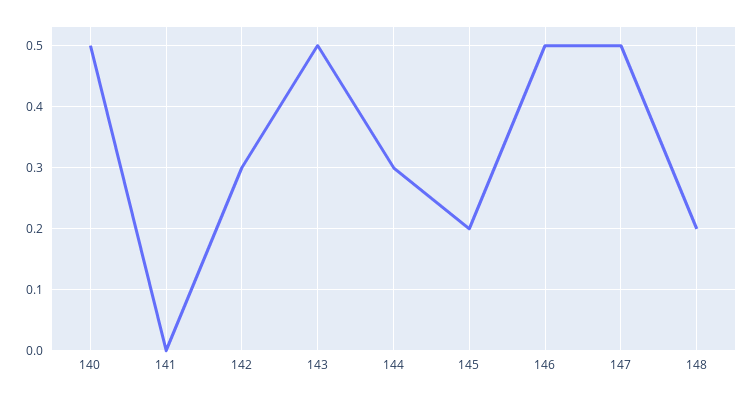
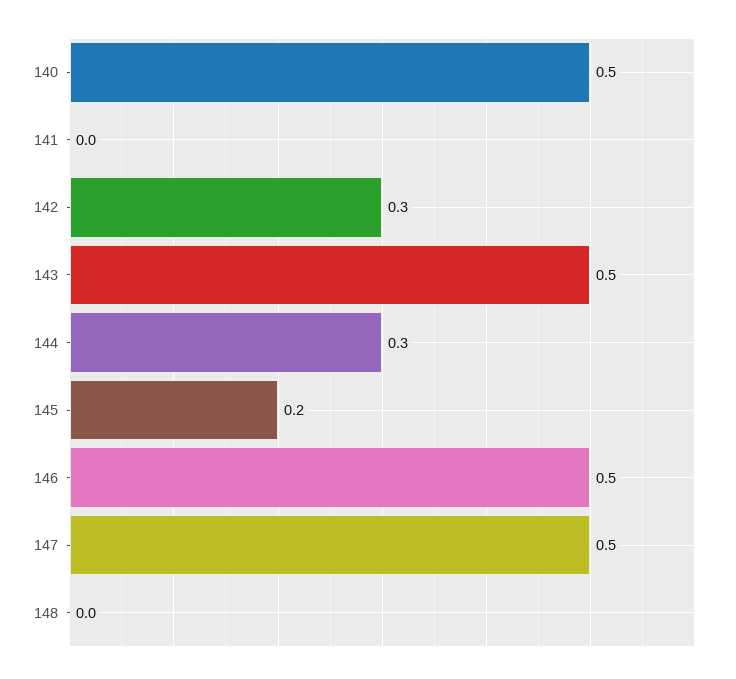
148: 0.2 -> 0

